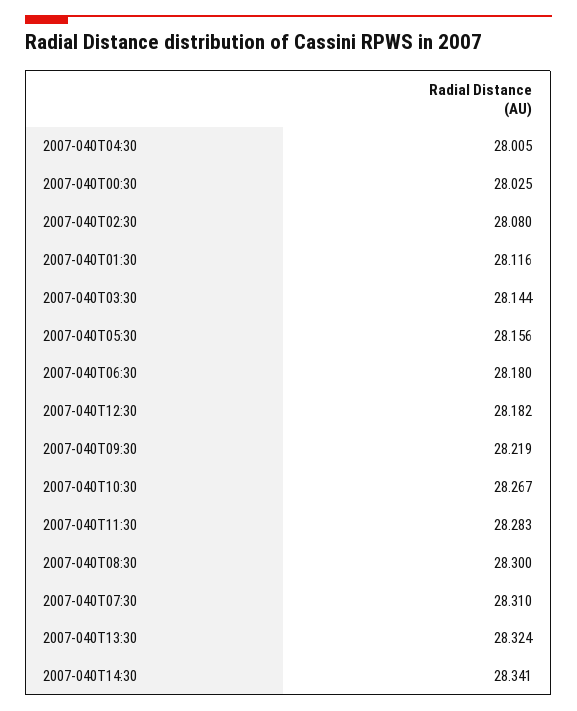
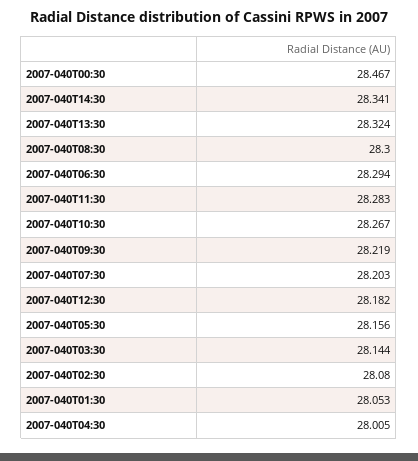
2007-040T00:30: 28.025 -> 28.467
2007-040T01:30: 28.116 -> 28.053
2007-040T06:30: 28.18 -> 28.294
2007-040T07:30: 28.31 -> 28.203

